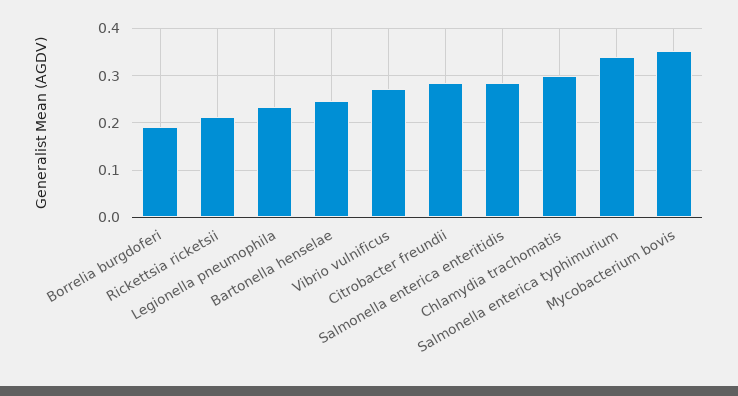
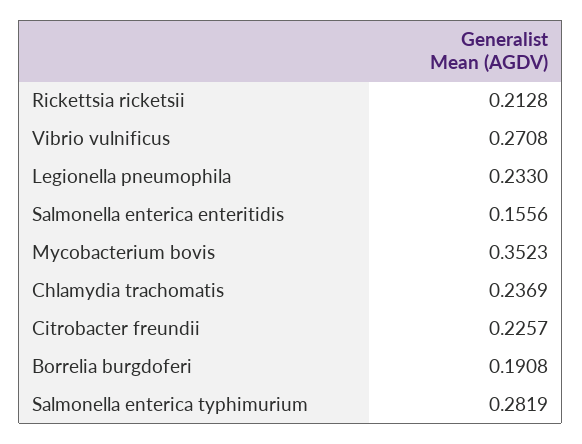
Bartonella henselae: 0.24 -> none
Citrobacter freundii: 0.28 -> 0.2257
Salmonella enterica enteritidis: 0.28 -> 0.1556
Chlamydia trachomatis: 0.3 -> 0.2369
Salmonella enterica typhimurium: 0.34 -> 0.2819

